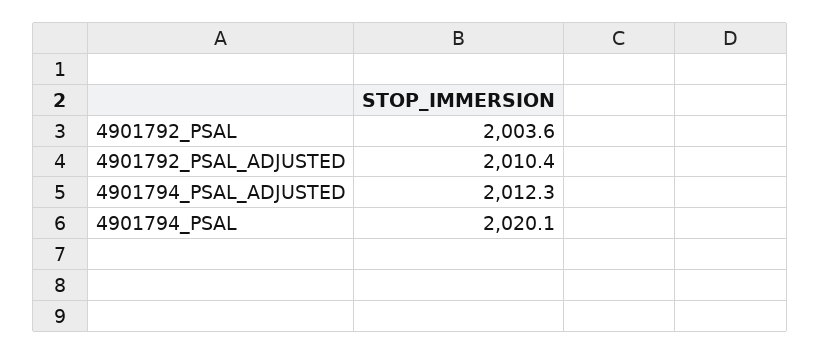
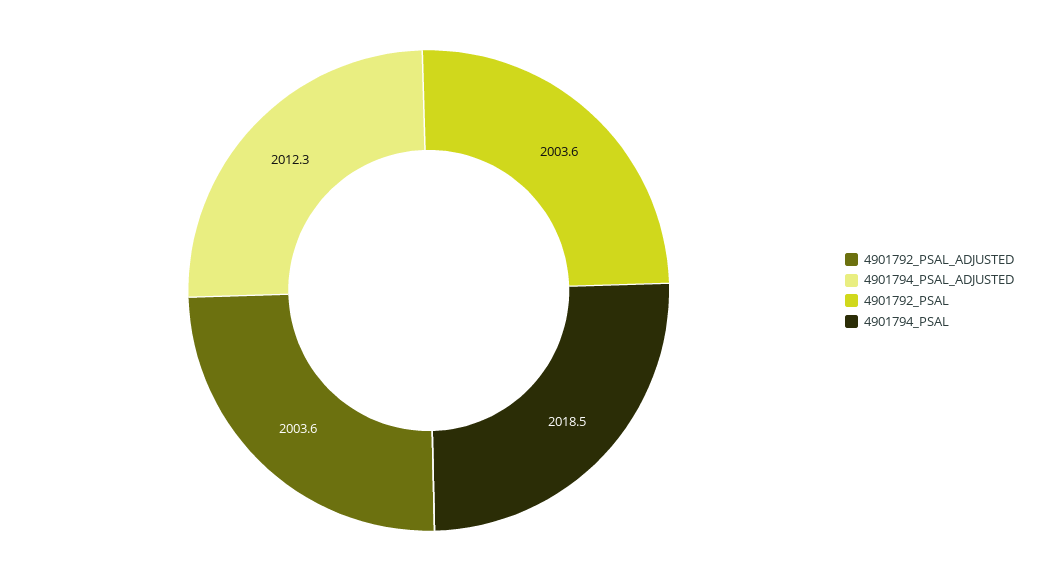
4901792_PSAL_ADJUSTED: 2010.4 -> 2003.6
4901794_PSAL: 2020.1 -> 2018.5

